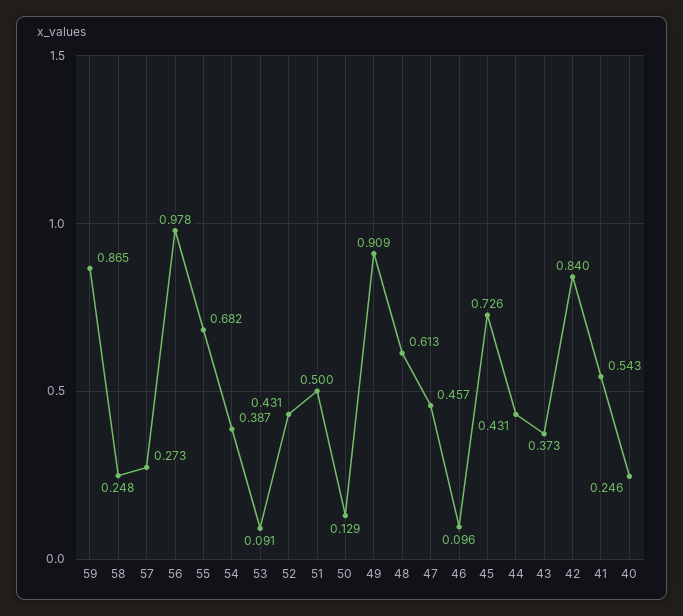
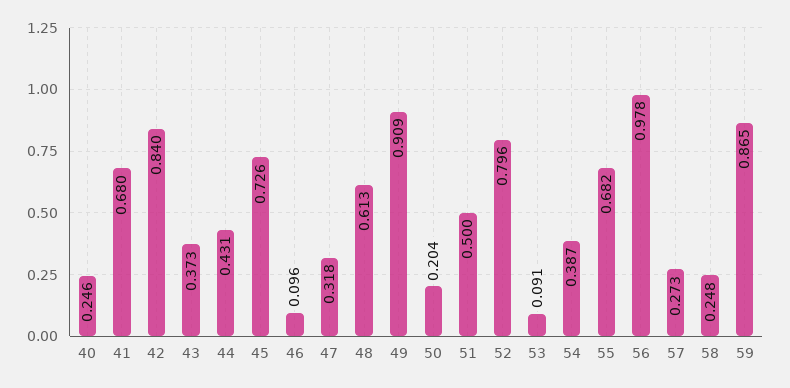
52: 0.431 -> 0.796
50: 0.129 -> 0.204
47: 0.457 -> 0.318
41: 0.543 -> 0.68

